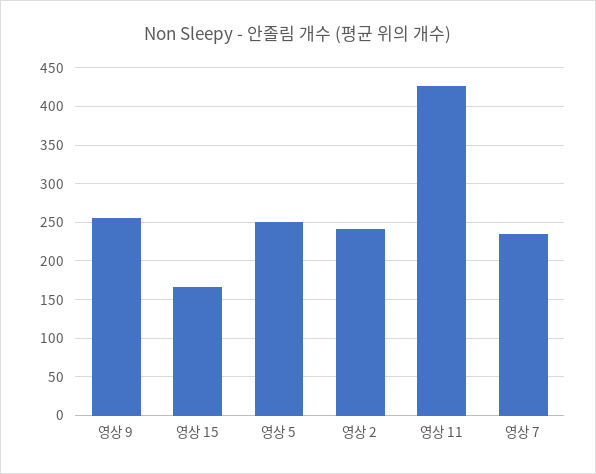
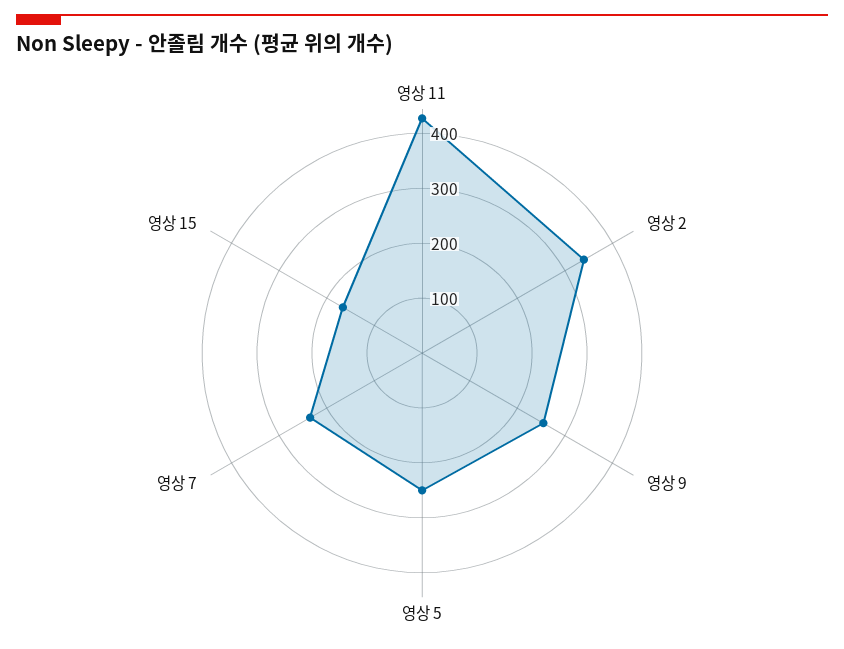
영상 2: 240 -> 340

